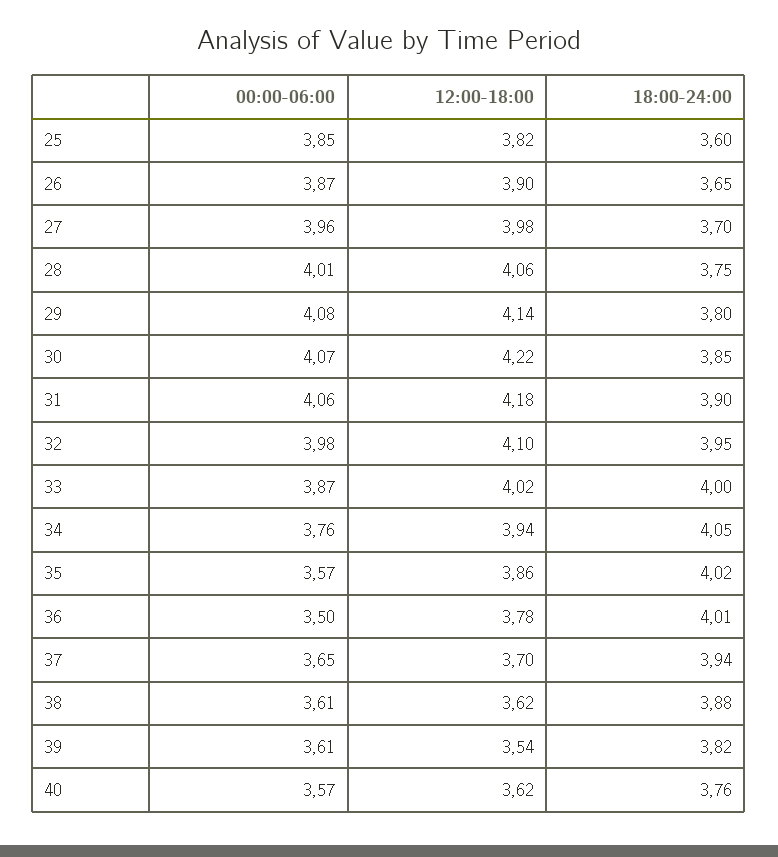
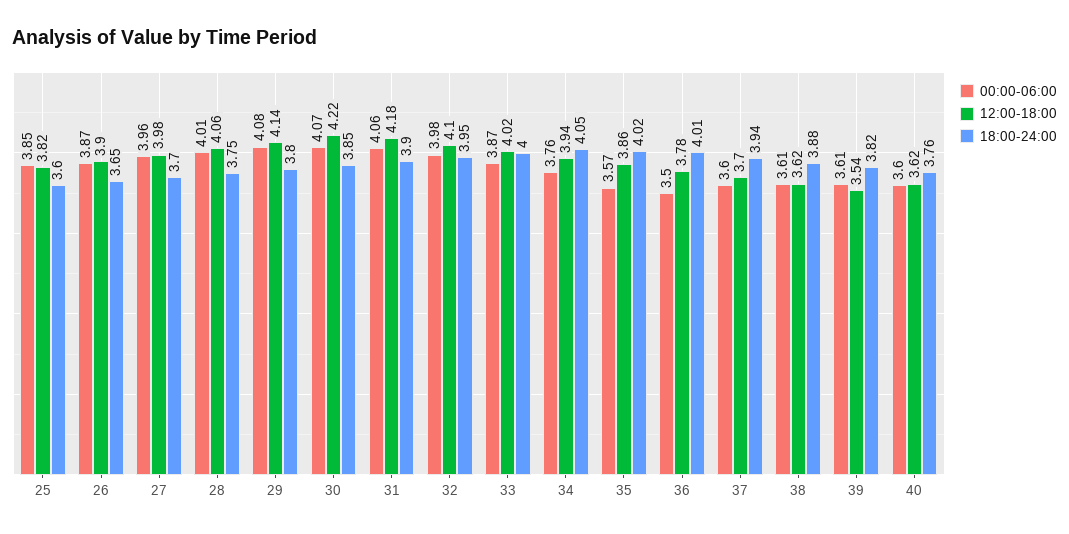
00:00-06:00, 37: 3.65 -> 3.6
00:00-06:00, 40: 3.57 -> 3.6

